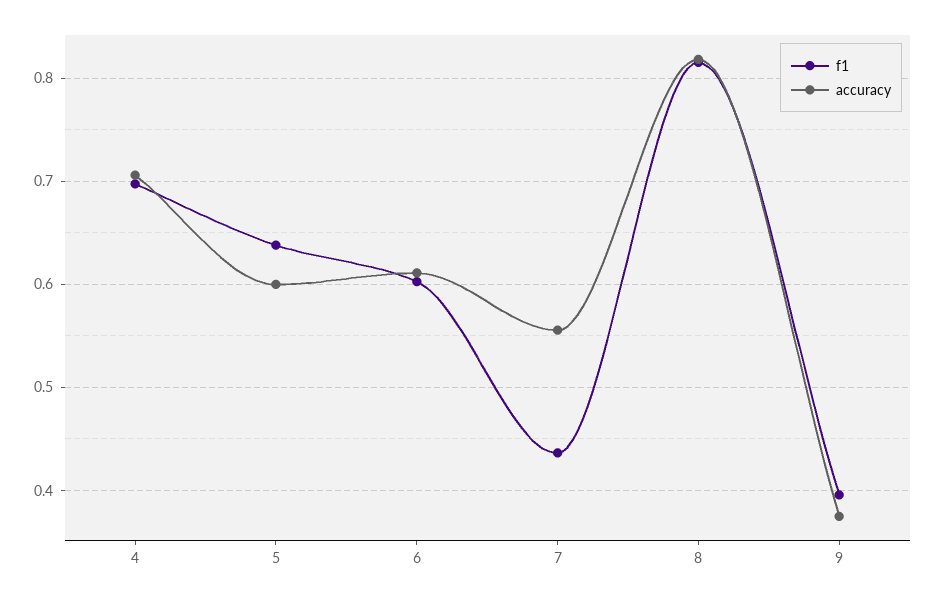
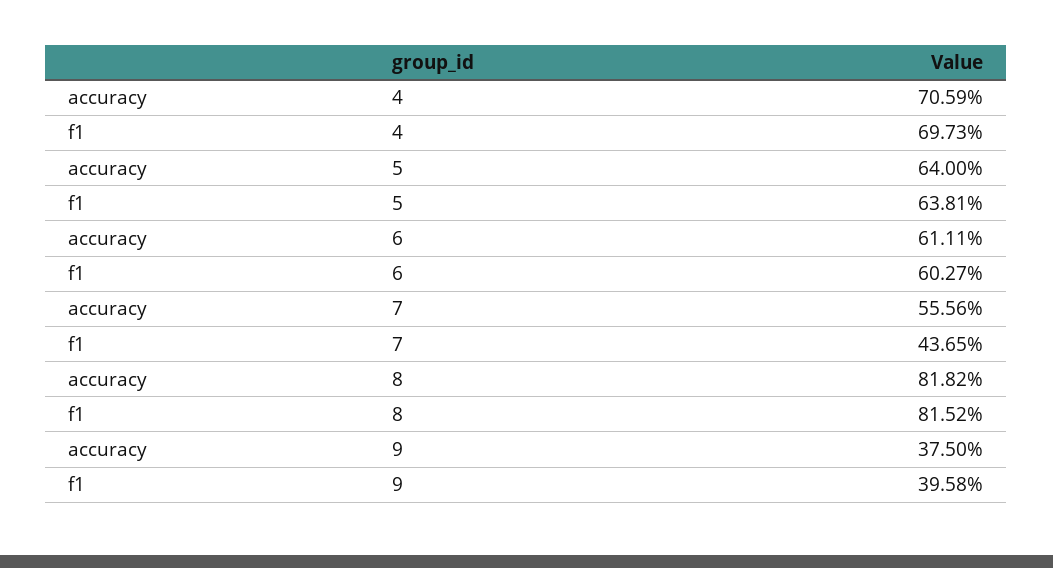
accuracy, 5: 0.6 -> 0.64

